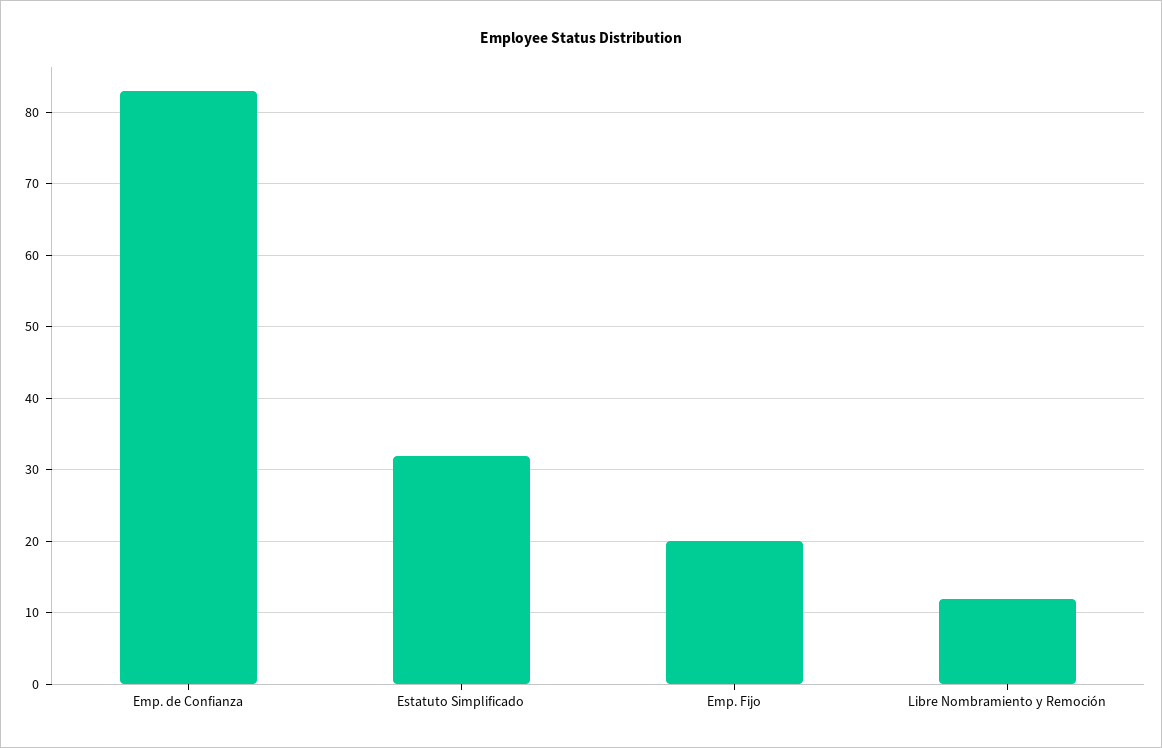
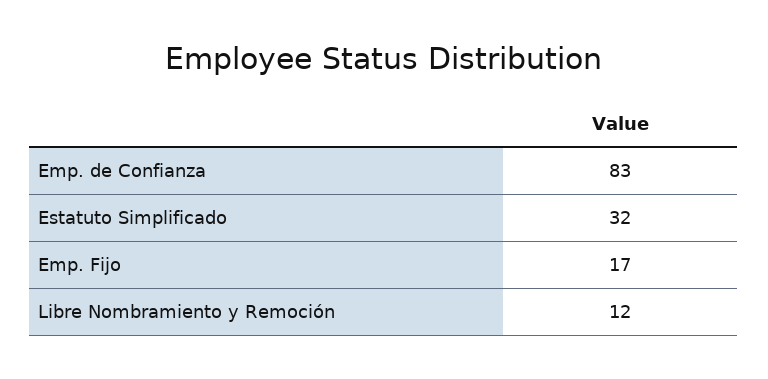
Emp. Fijo: 20 -> 17

